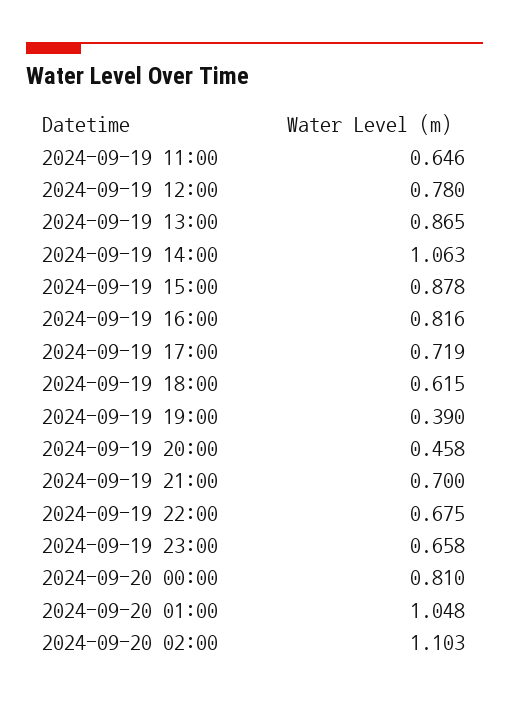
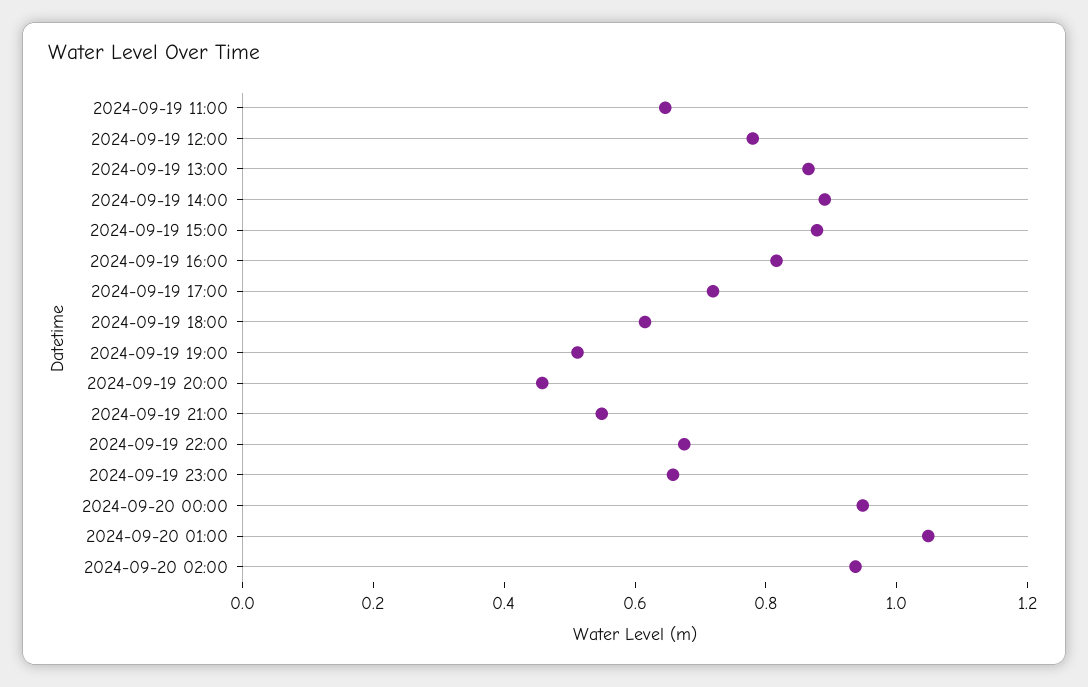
2024-09-19 14:00: 1.063 -> 0.9
2024-09-19 19:00: 0.39 -> 0.5
2024-09-19 21:00: 0.7 -> 0.55
2024-09-20 00:00: 0.81 -> 0.95
2024-09-20 02:00: 1.103 -> 0.95

